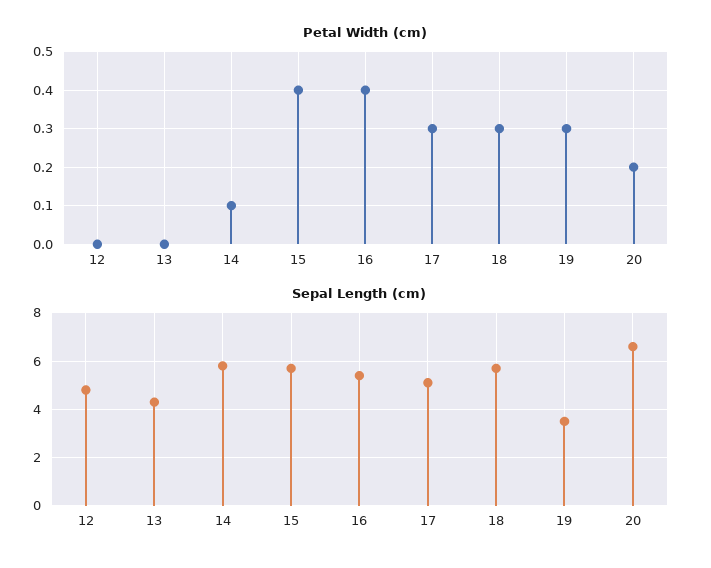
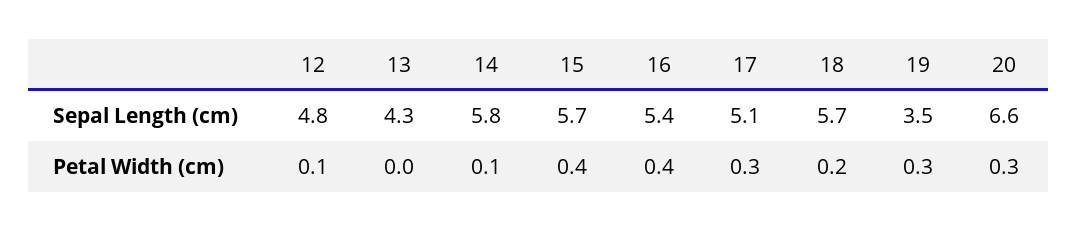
Petal Width (cm), 12: 0 -> 0.1
Petal Width (cm), 18: 0.3 -> 0.2
Petal Width (cm), 20: 0.2 -> 0.3

